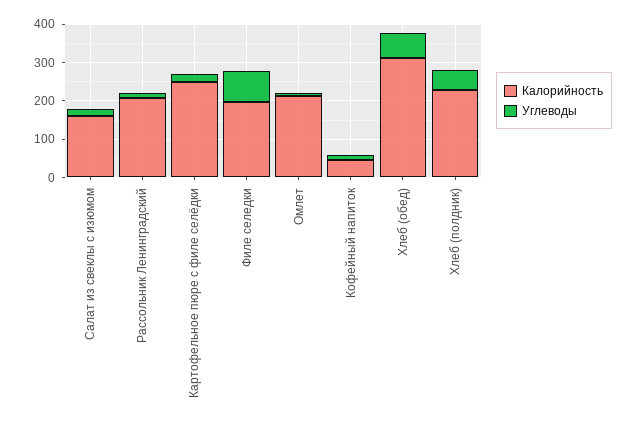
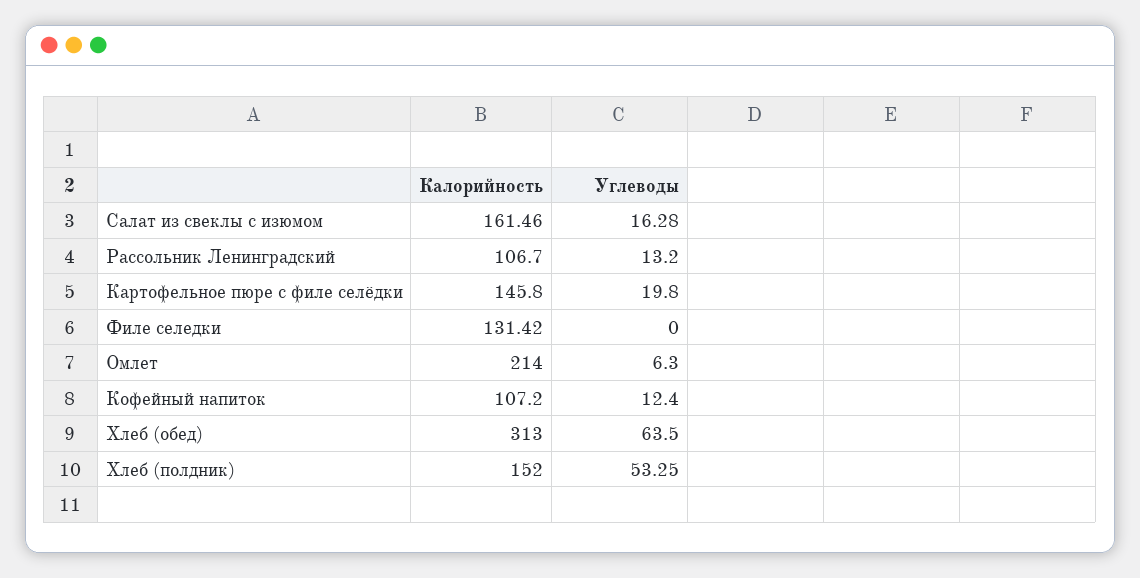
Калорийность, Рассольник Ленинградский: 200 -> 106.7
Калорийность, Картофельное пюре с филе селёдки: 250 -> 145.8
Калорийность, Филе селедки: 200 -> 131.42
Углеводы, Филе селедки: 75 -> 0
Калорийность, Кофейный напиток: 50 -> 107.2
Калорийность, Хлеб (полдник): 225 -> 152

